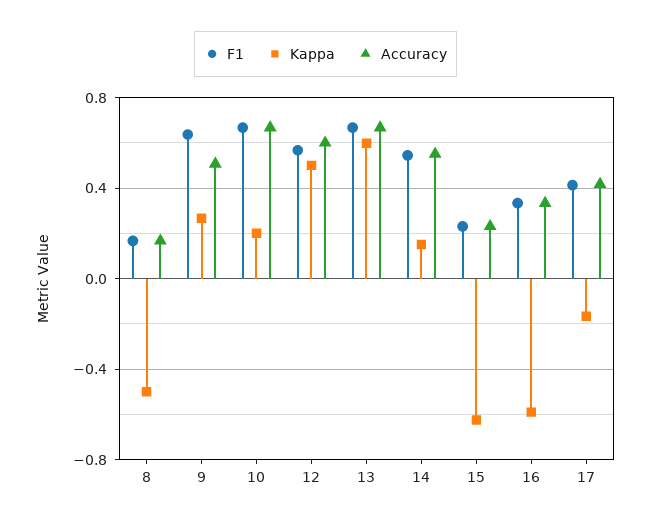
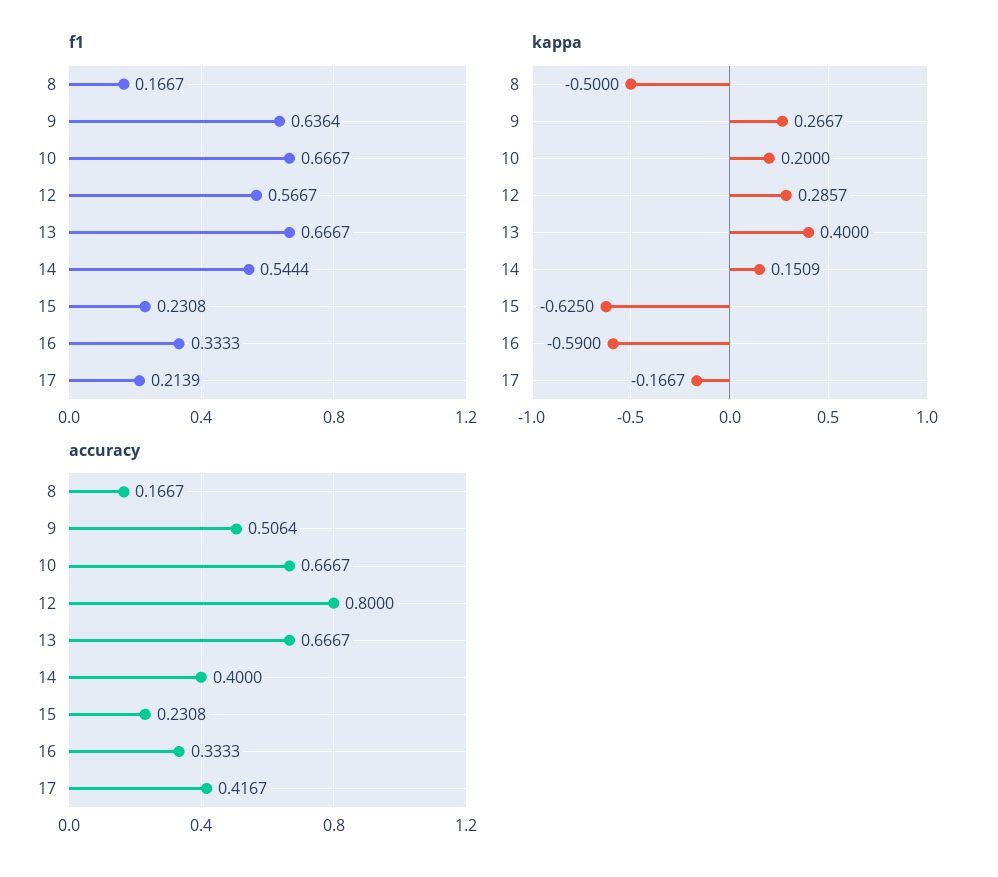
Kappa, 12: 0.5 -> 0.2857
Accuracy, 12: 0.6 -> 0.8
Kappa, 13: 0.6 -> 0.4
Accuracy, 14: 0.55 -> 0.4
F1, 17: 0.4 -> 0.2139

